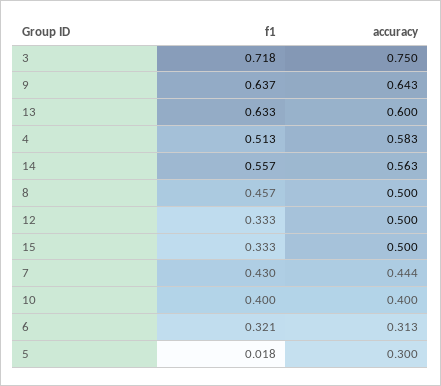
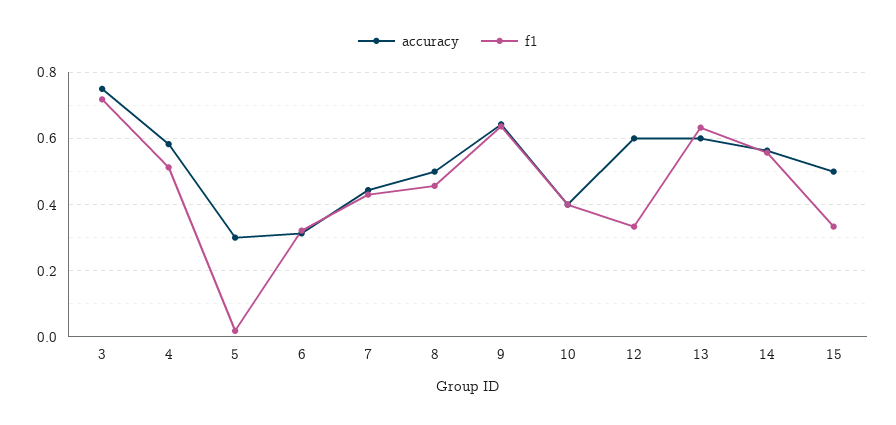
accuracy, 12: 0.5 -> 0.6

